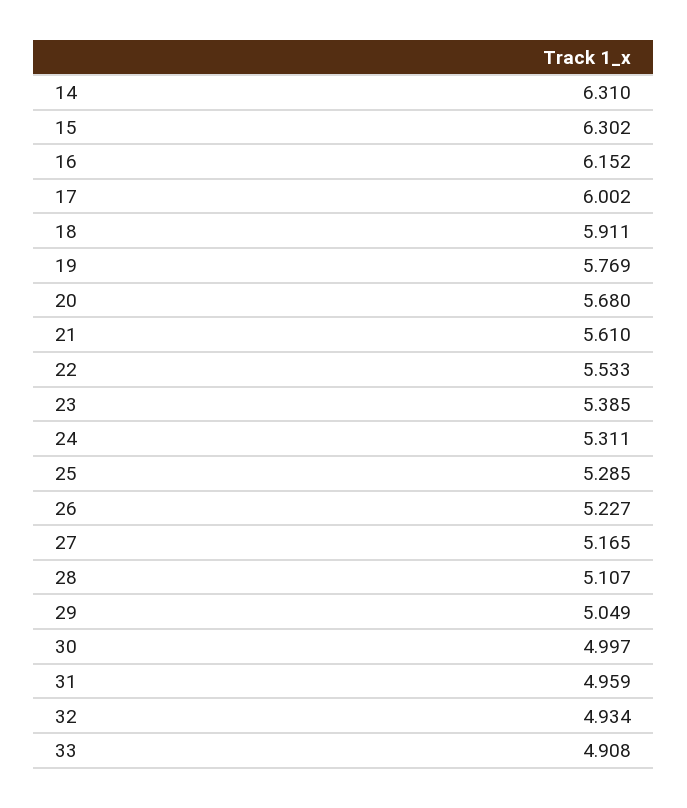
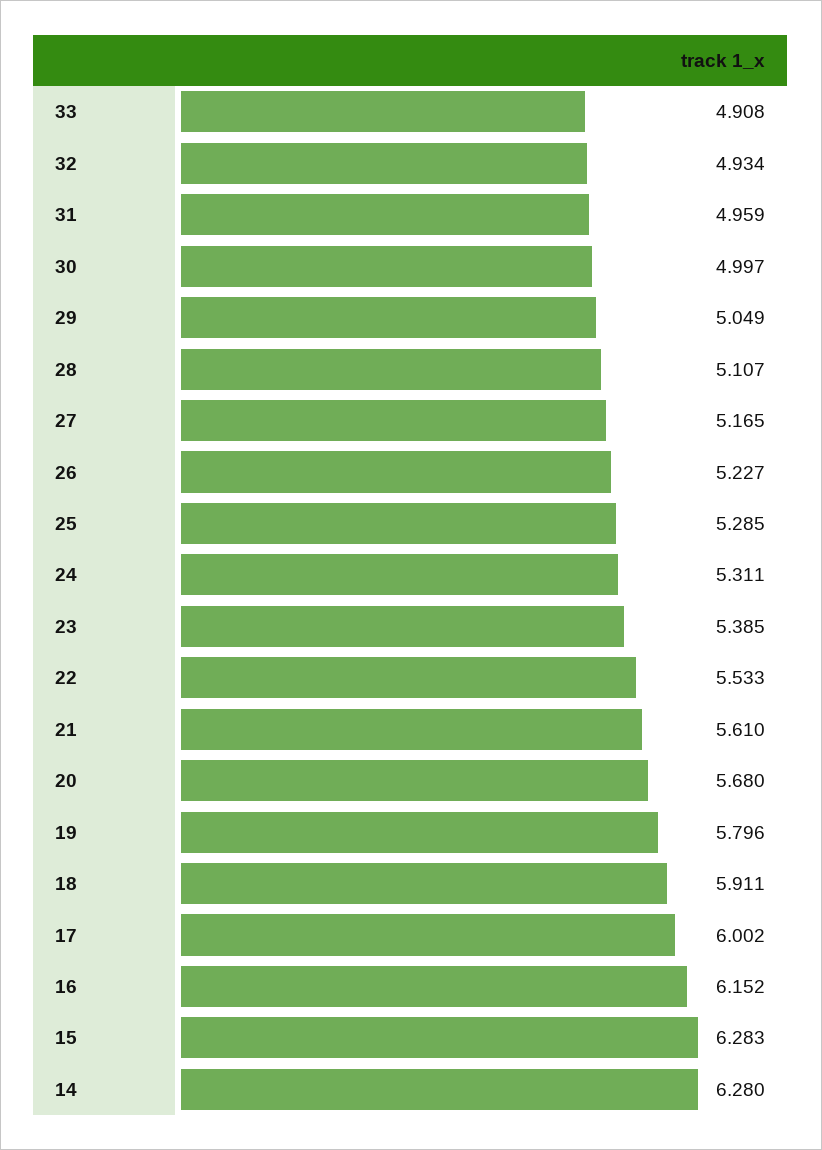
14: 6.31 -> 6.28
15: 6.302 -> 6.283
19: 5.769 -> 5.796

